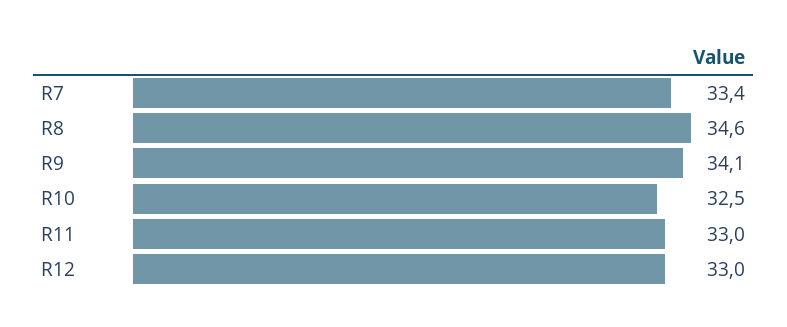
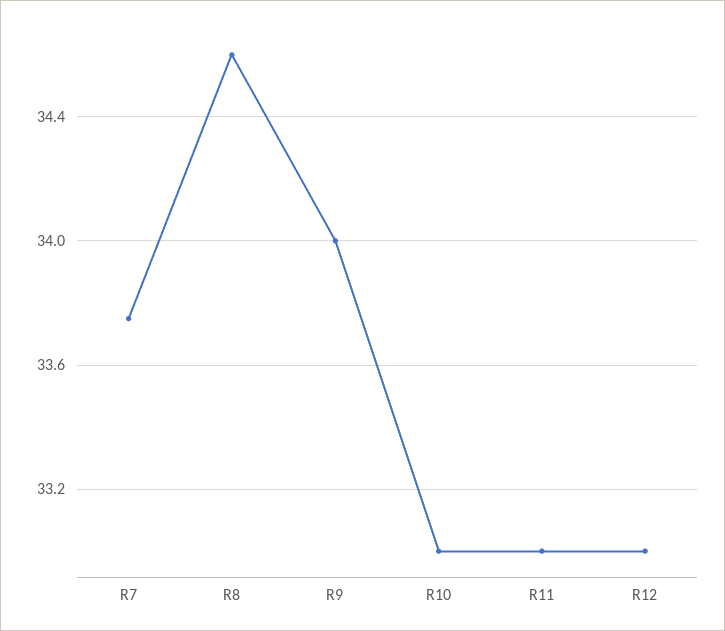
R7: 33.4 -> 33.75
R9: 34.1 -> 34
R10: 32.5 -> 33

